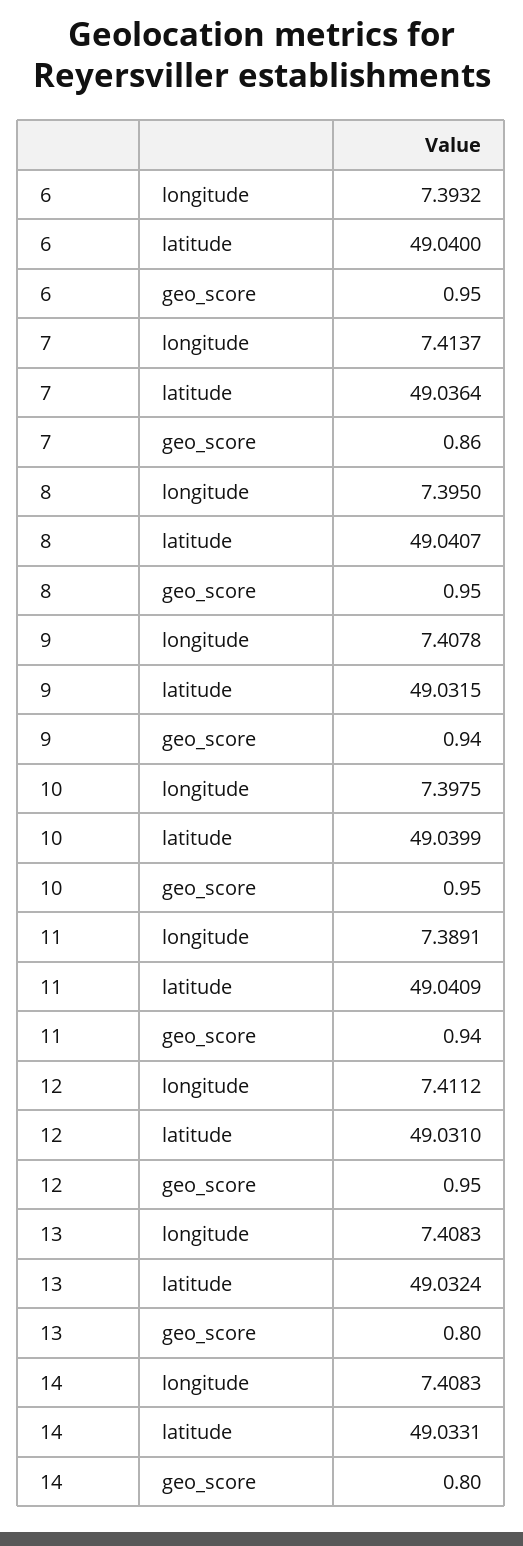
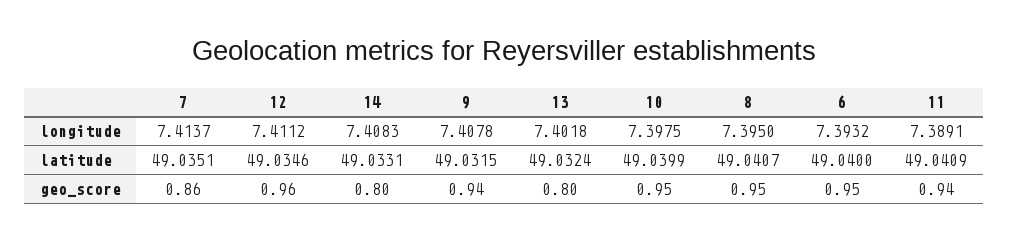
7, latitude: 49.0364 -> 49.0351
12, latitude: 49.031 -> 49.0346
12, geo_score: 0.95 -> 0.96
13, longitude: 7.4083 -> 7.4018

